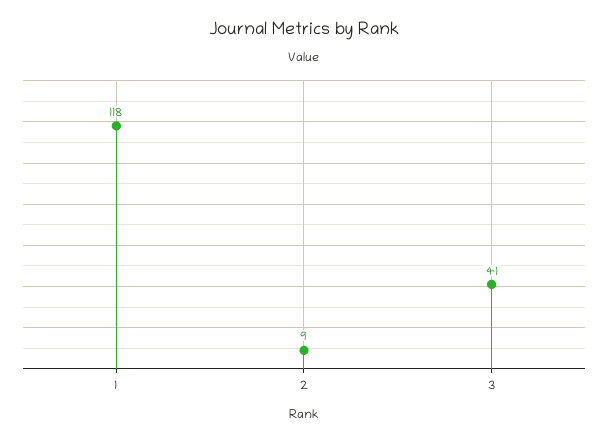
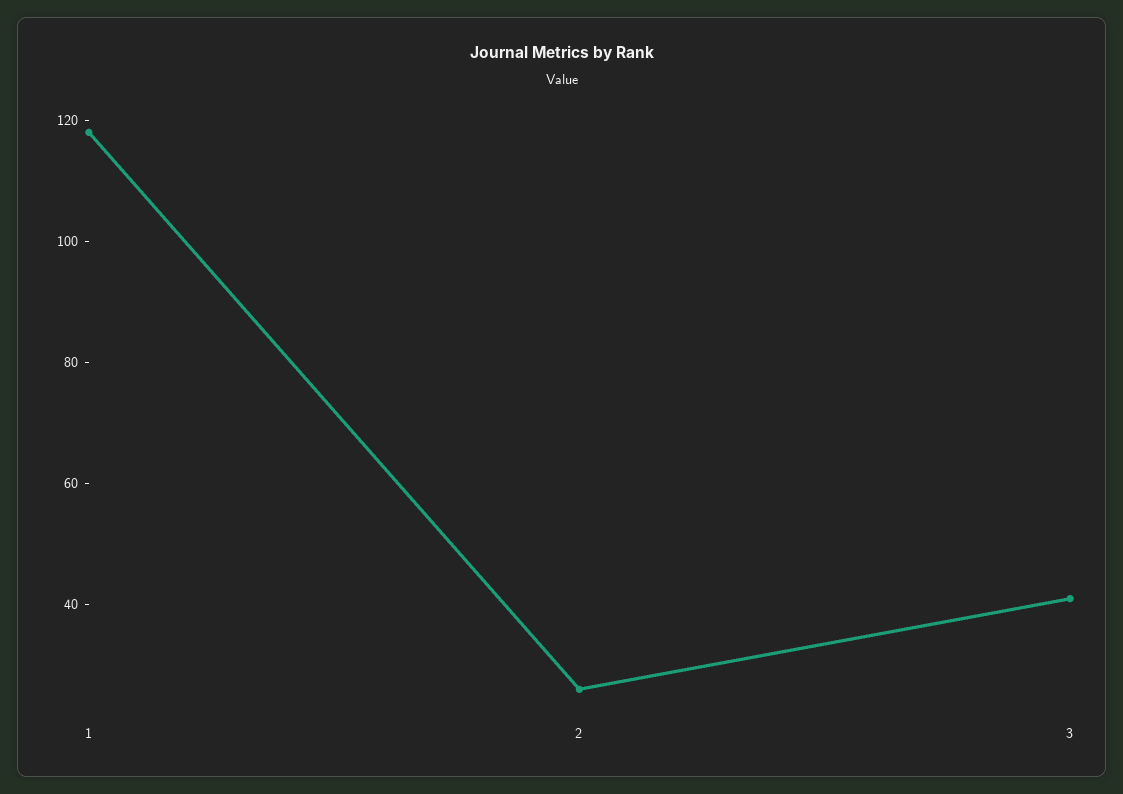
2: 9 -> 25

